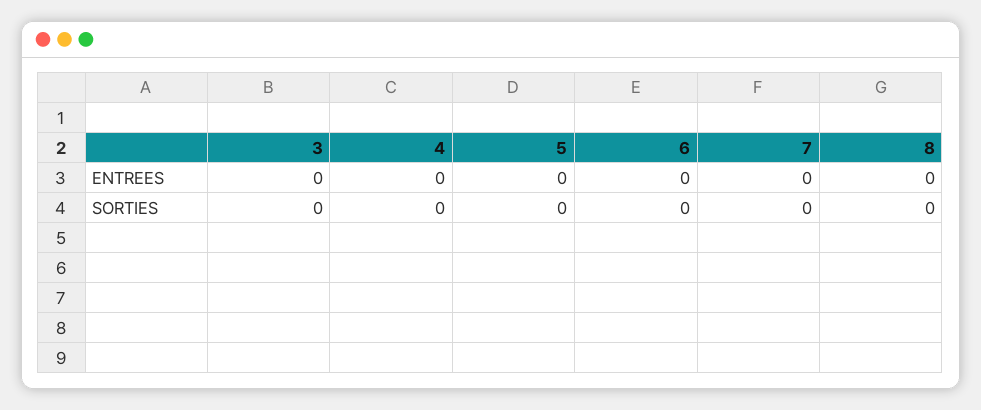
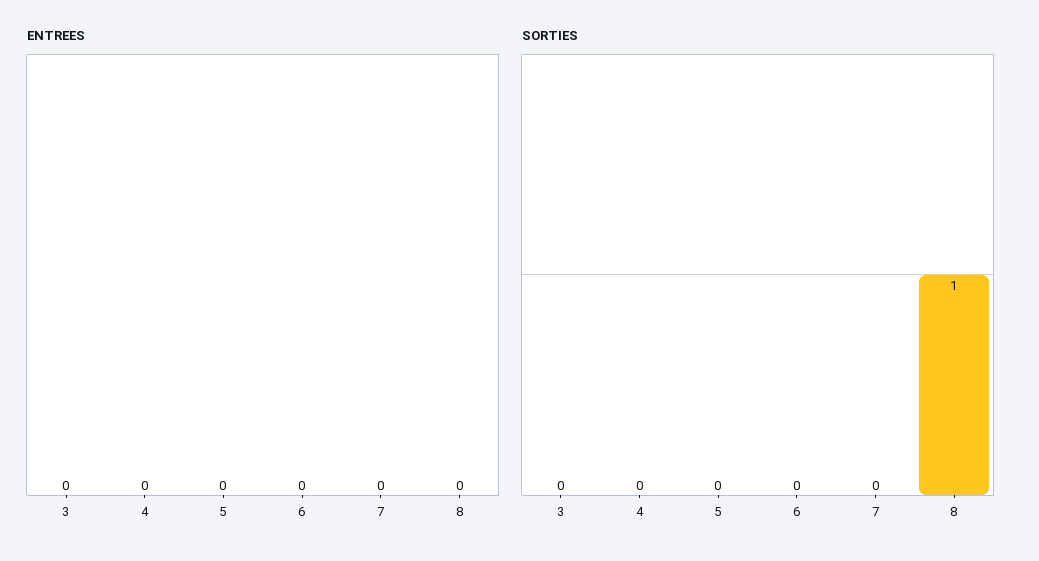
SORTIES, 8: 0 -> 1

